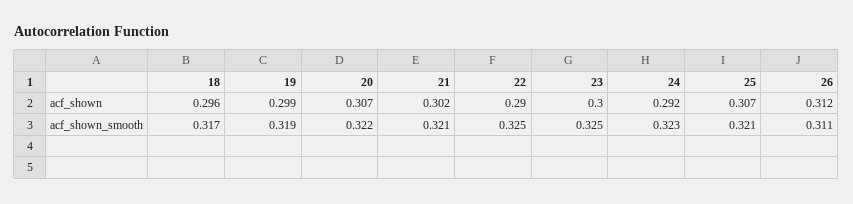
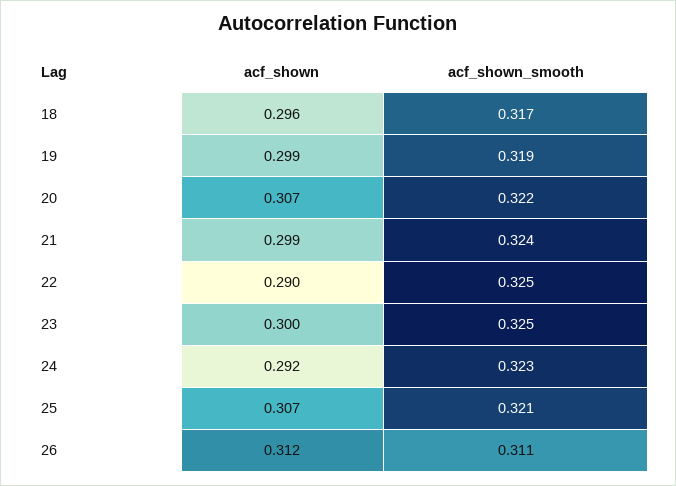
21, acf_shown: 0.302 -> 0.299
21, acf_shown_smooth: 0.321 -> 0.324

